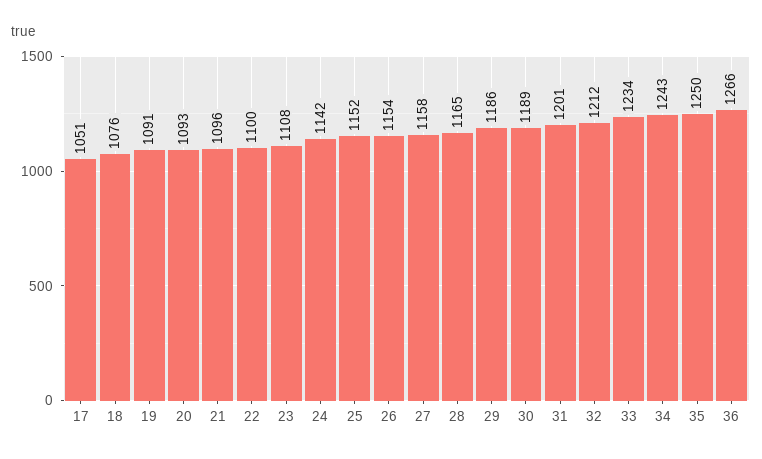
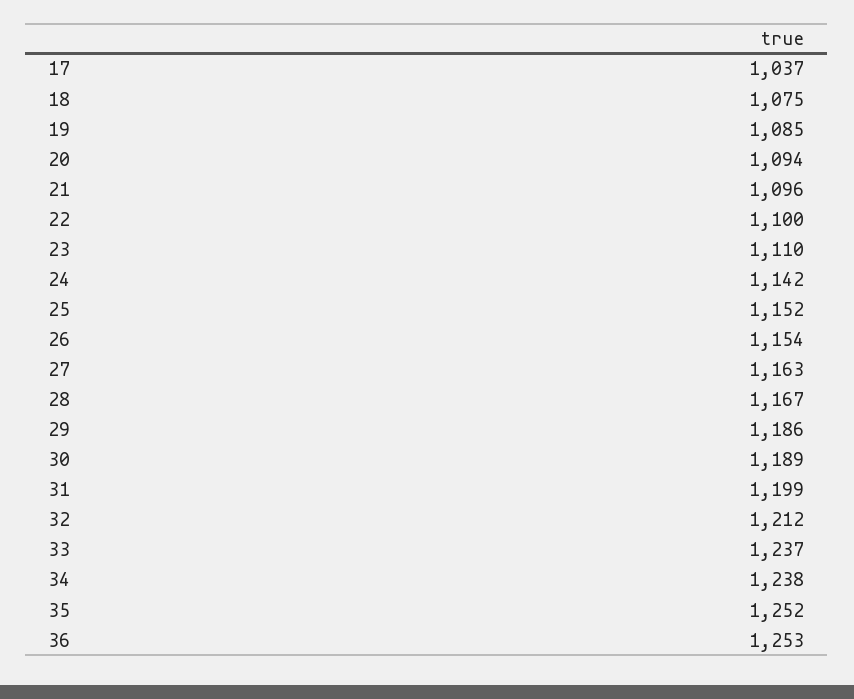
17: 1051 -> 1037
18: 1076 -> 1075
19: 1091 -> 1085
20: 1093 -> 1094
23: 1108 -> 1110
27: 1158 -> 1163
28: 1165 -> 1167
31: 1201 -> 1199
33: 1234 -> 1237
34: 1243 -> 1238
35: 1250 -> 1252
36: 1266 -> 1253

